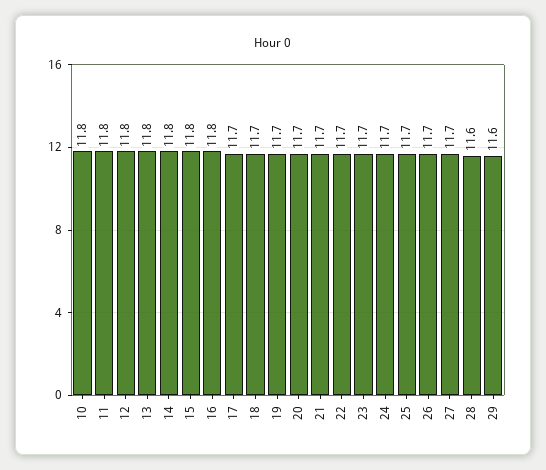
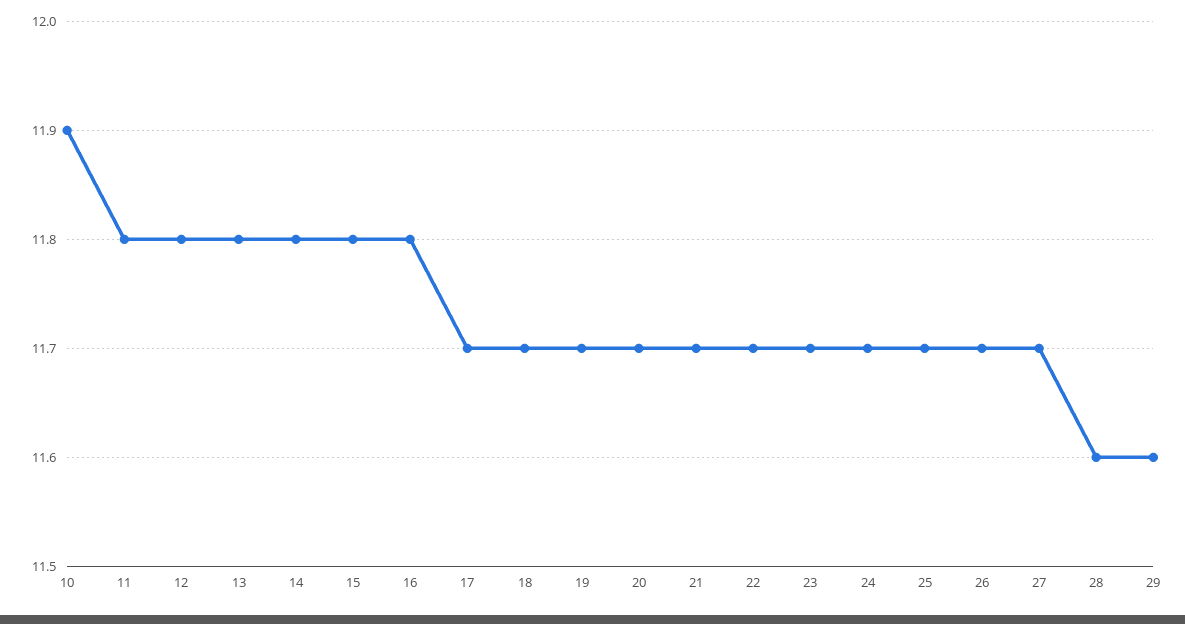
10: 11.8 -> 11.9

